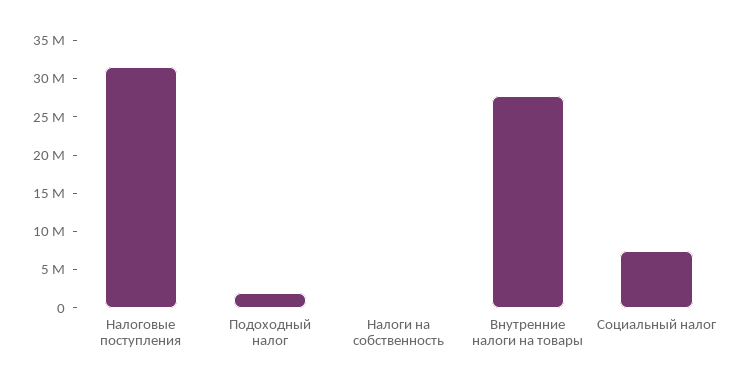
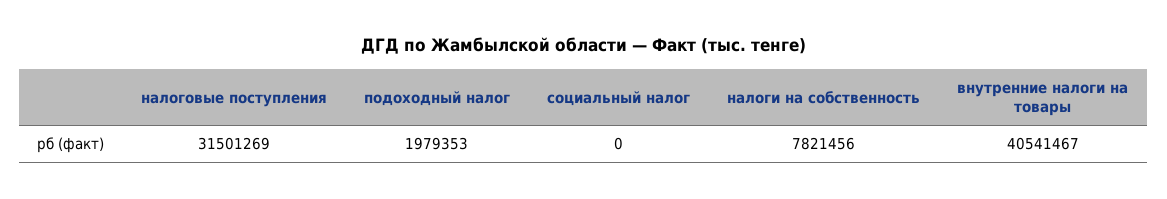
Налоги на собственность: 0 -> 7821456
Внутренние налоги на товары: 27500000 -> 40541467
Социальный налог: 7500000 -> 0

